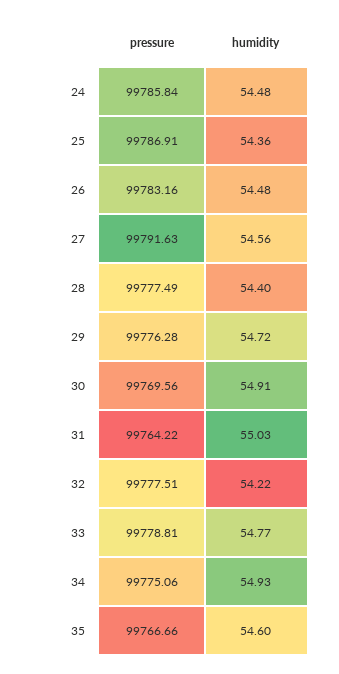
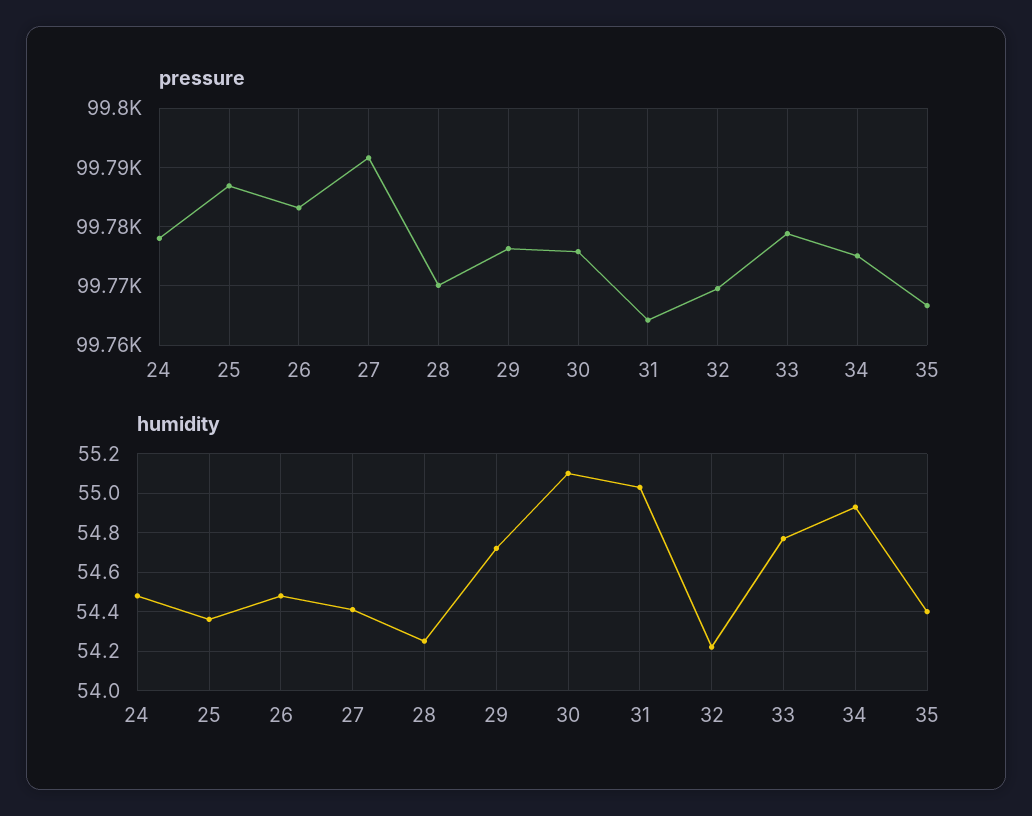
pressure, 24: 99785.84 -> 99778
humidity, 27: 54.56 -> 54.4
pressure, 28: 99777.49 -> 99770
humidity, 28: 54.4 -> 54.25
pressure, 30: 99769.56 -> 99776
humidity, 30: 54.91 -> 55.1
pressure, 32: 99777.51 -> 99770
humidity, 35: 54.6 -> 54.4

